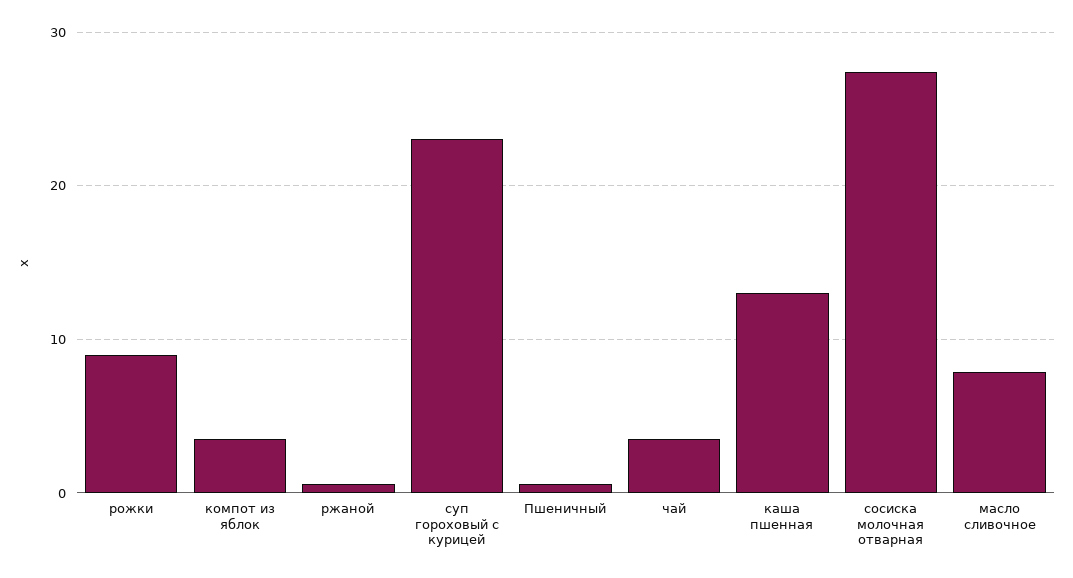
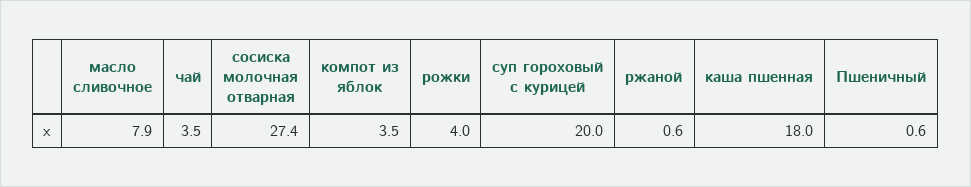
рожки: 9 -> 4
суп гороховый с курицей: 23 -> 20
каша пшенная: 13 -> 18

